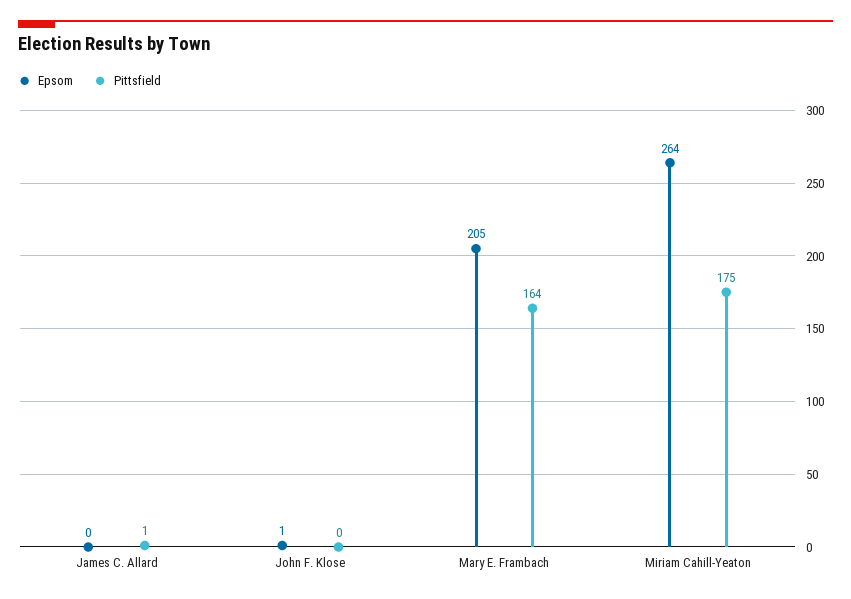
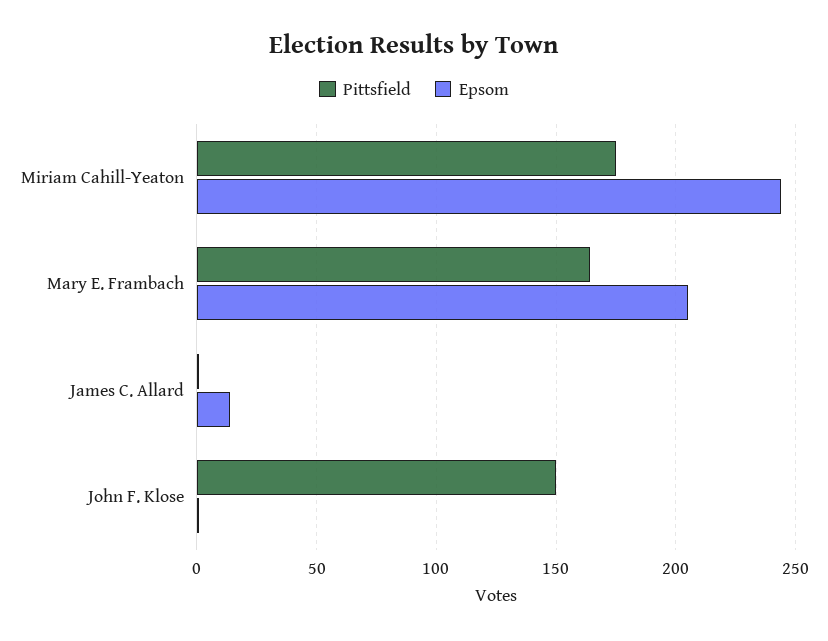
Epsom, James C. Allard: 0 -> 15
Pittsfield, John F. Klose: 0 -> 150
Epsom, Miriam Cahill-Yeaton: 264 -> 245

